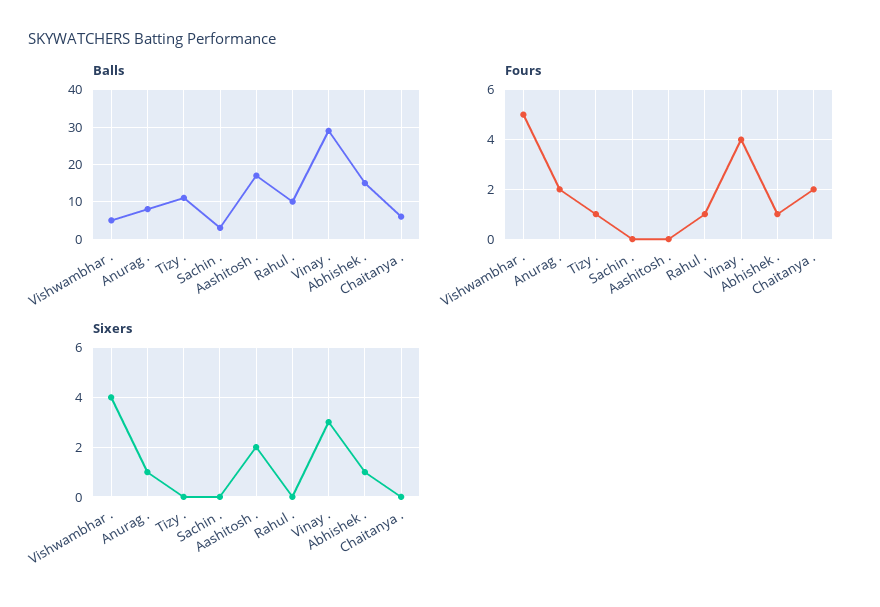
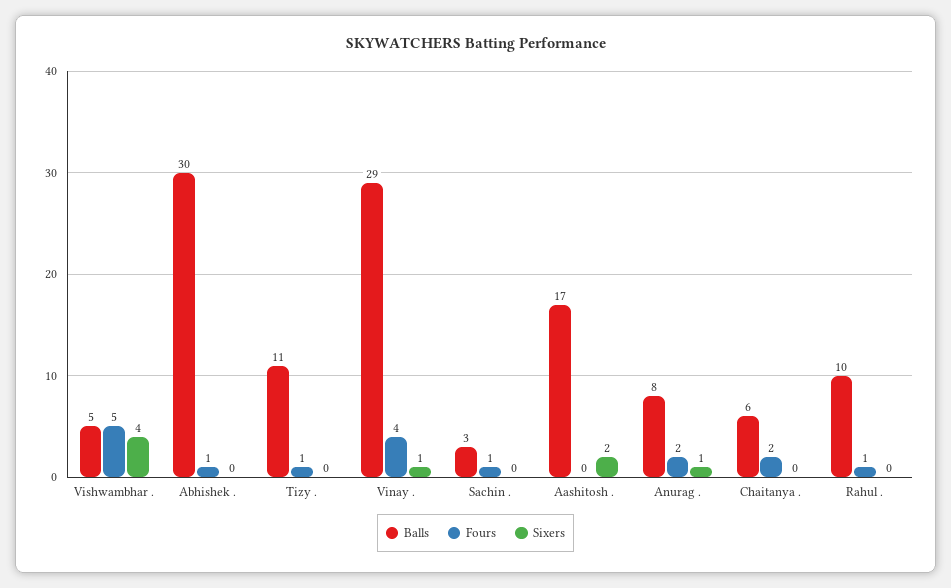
Balls, Abhishek .: 15 -> 30
Fours, Sachin .: 0 -> 1
Sixers, Vinay .: 3 -> 1
Sixers, Abhishek .: 1 -> 0

